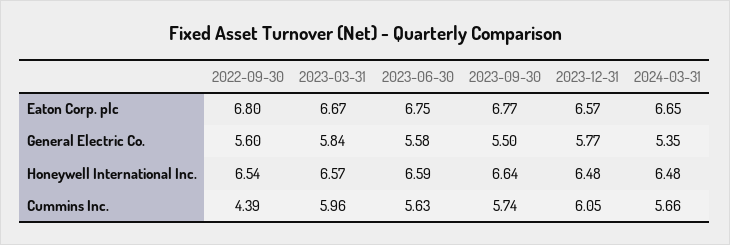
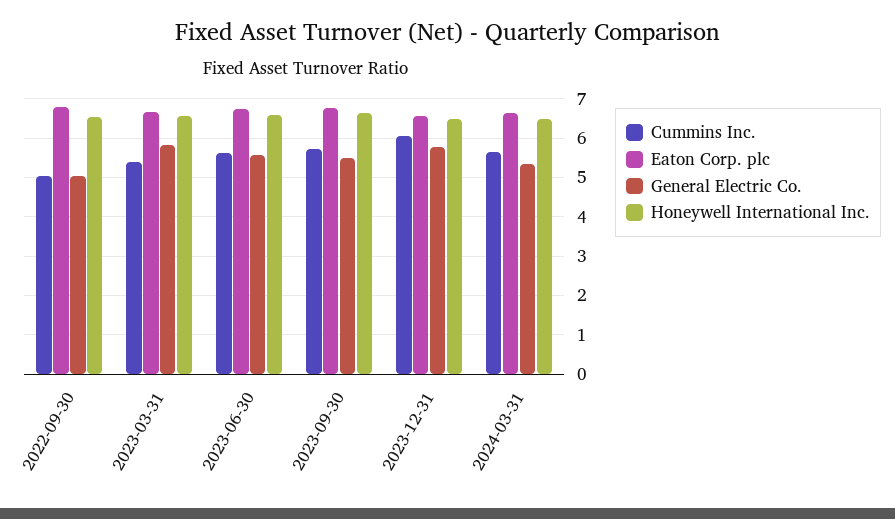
General Electric Co., 2022-09-30: 5.6 -> 5
Cummins Inc., 2022-09-30: 4.39 -> 5
Cummins Inc., 2023-03-31: 5.96 -> 5.4

